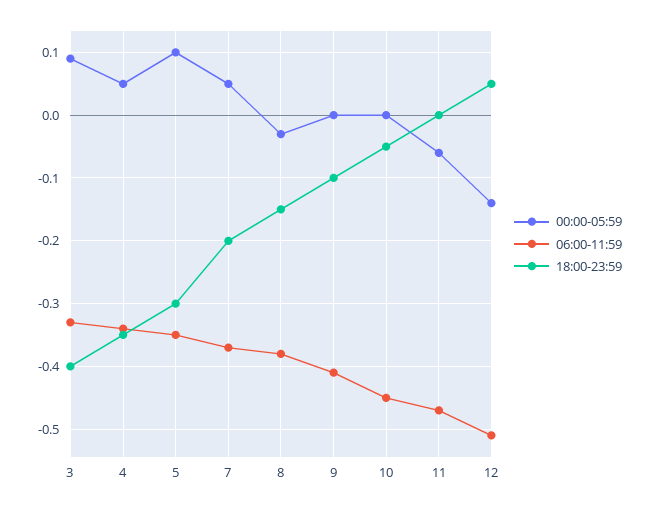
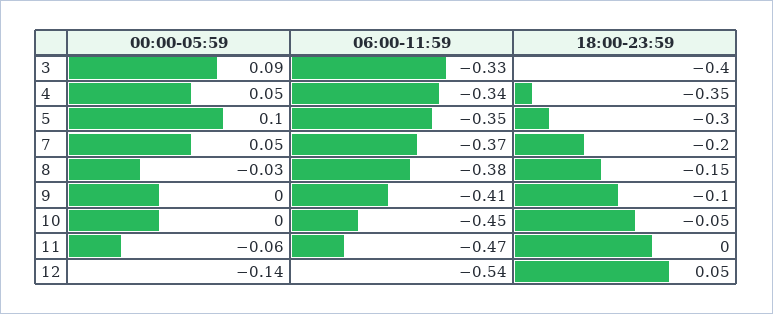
06:00-11:59, 12: -0.51 -> -0.54

